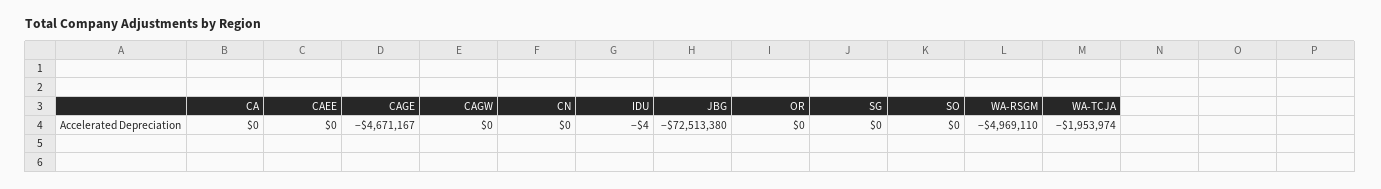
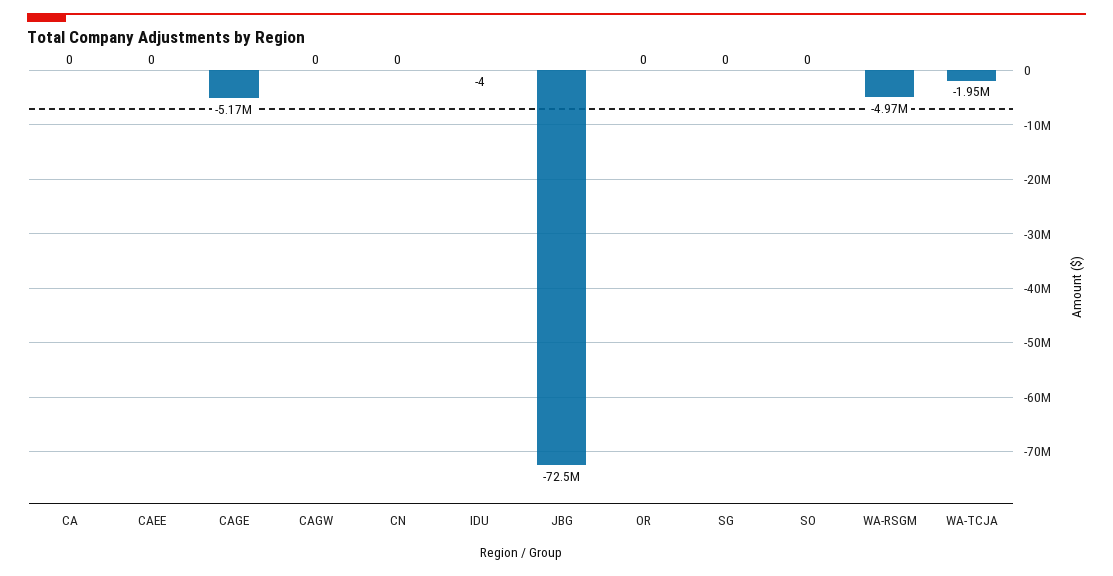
CAGE: -4671167 -> -5170000

